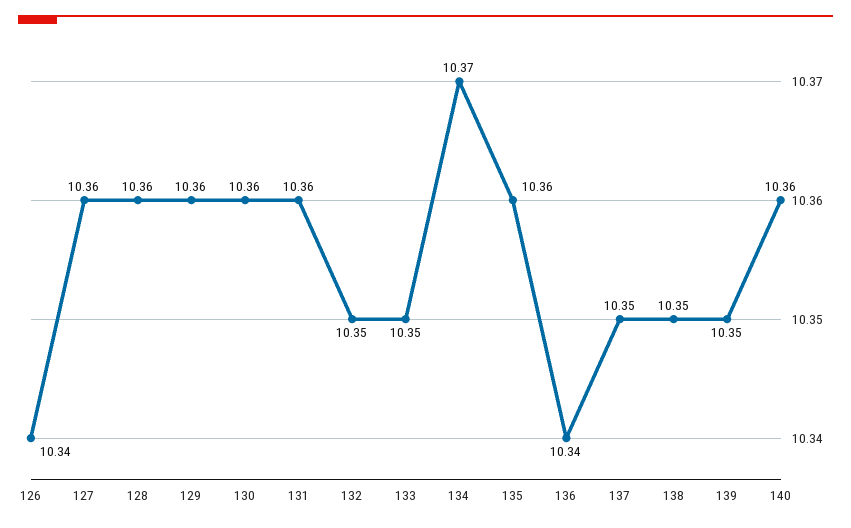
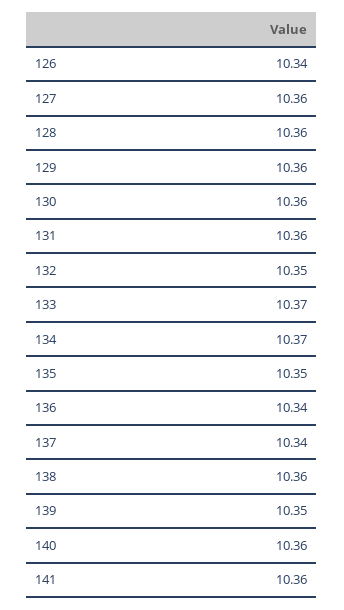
133: 10.35 -> 10.37
135: 10.36 -> 10.35
137: 10.35 -> 10.34
138: 10.35 -> 10.36
141: none -> 10.36

